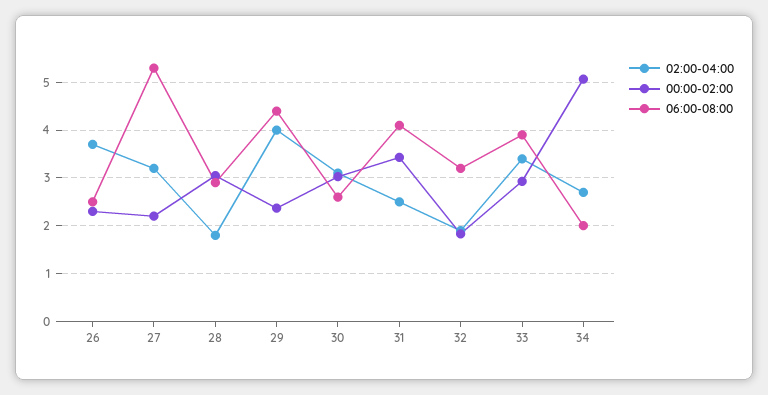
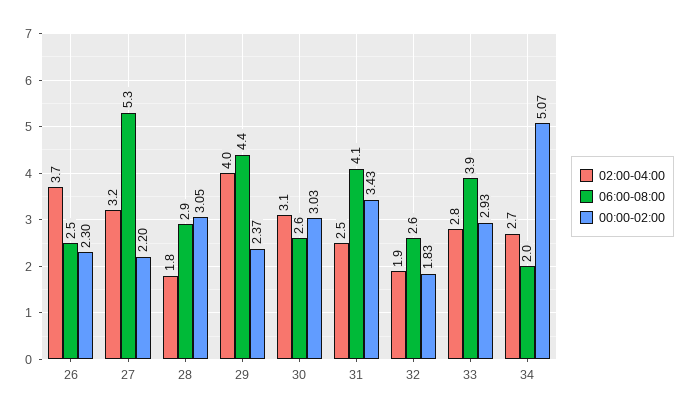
06:00-08:00, 32: 3.2 -> 2.6
02:00-04:00, 33: 3.4 -> 2.8

